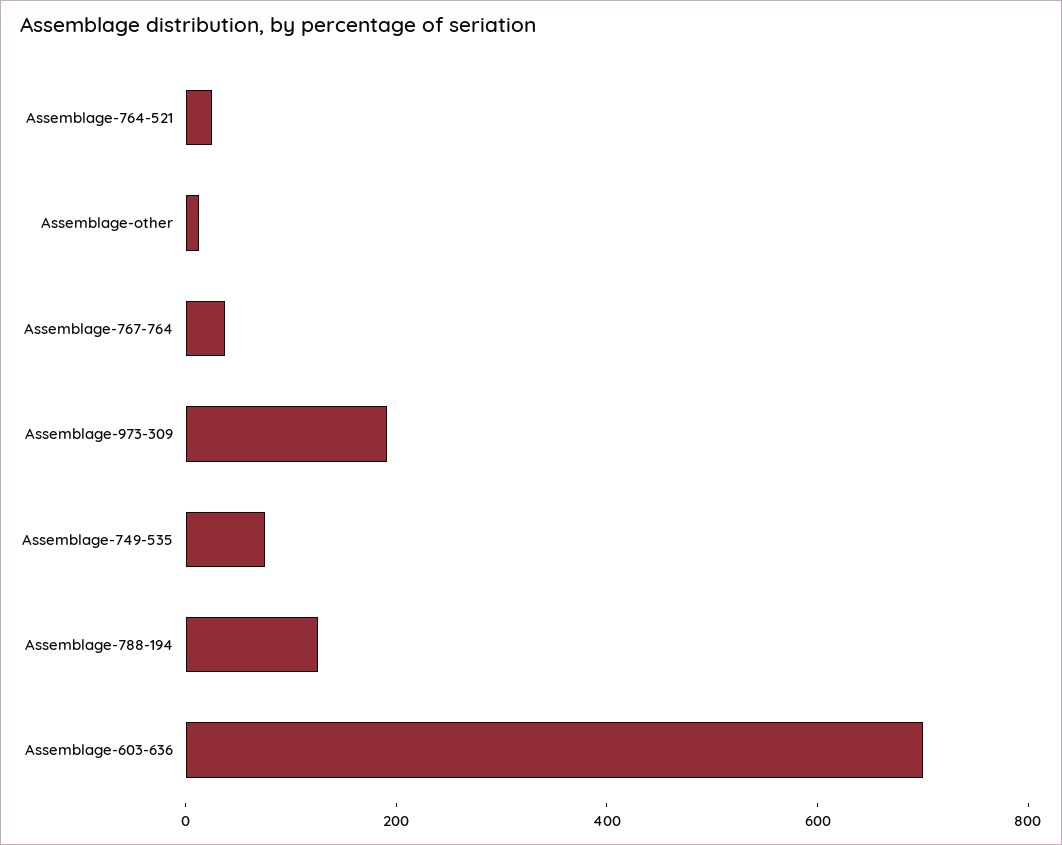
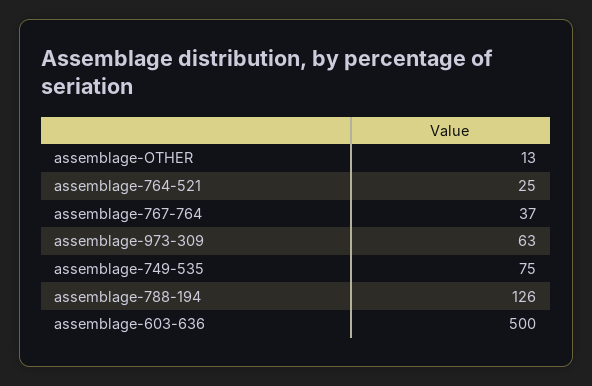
Assemblage-973-309: 200 -> 63
Assemblage-603-636: 700 -> 500

